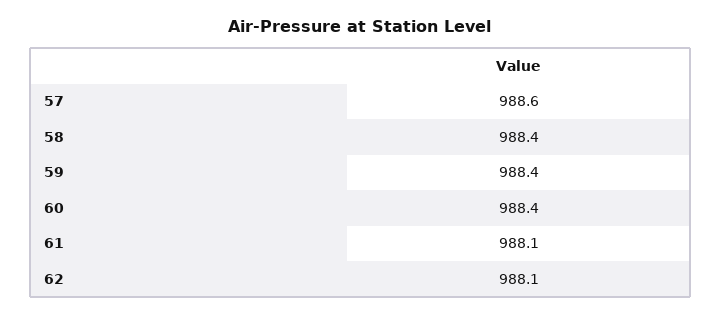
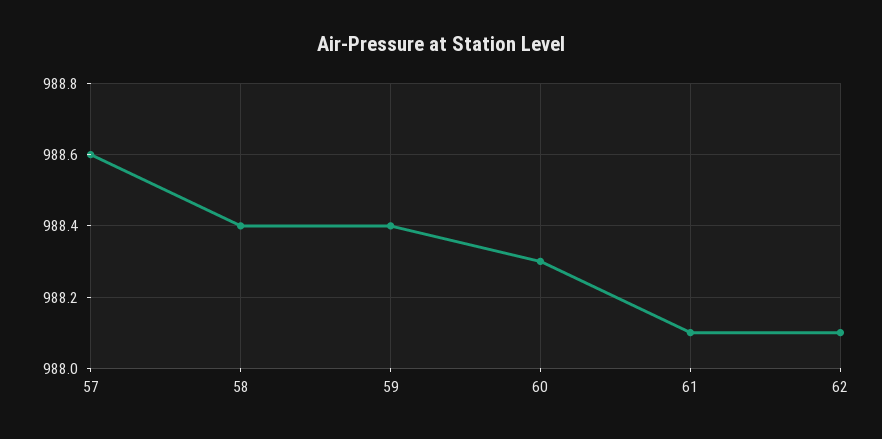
60: 988.4 -> 988.3

